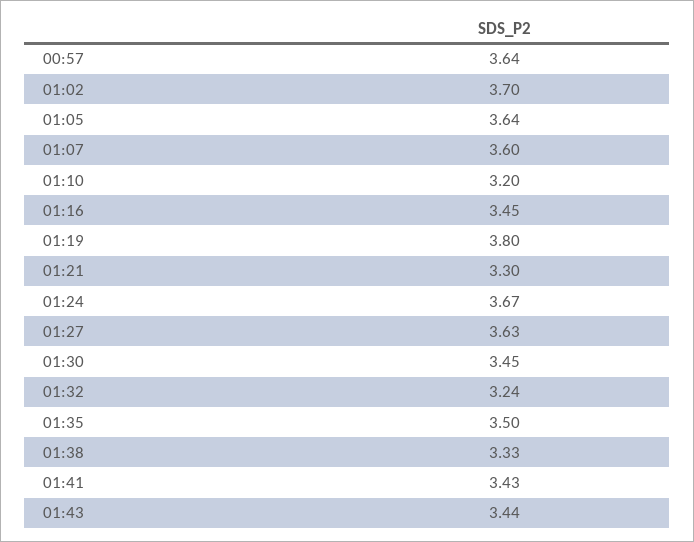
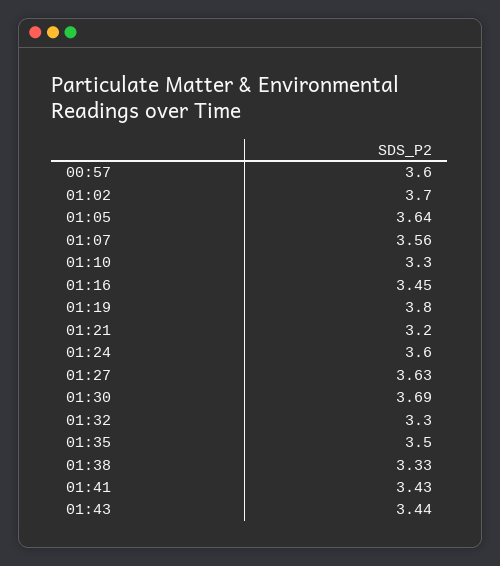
00:57: 3.64 -> 3.6
01:07: 3.6 -> 3.56
01:10: 3.2 -> 3.3
01:21: 3.3 -> 3.2
01:24: 3.67 -> 3.6
01:30: 3.45 -> 3.69
01:32: 3.24 -> 3.3

